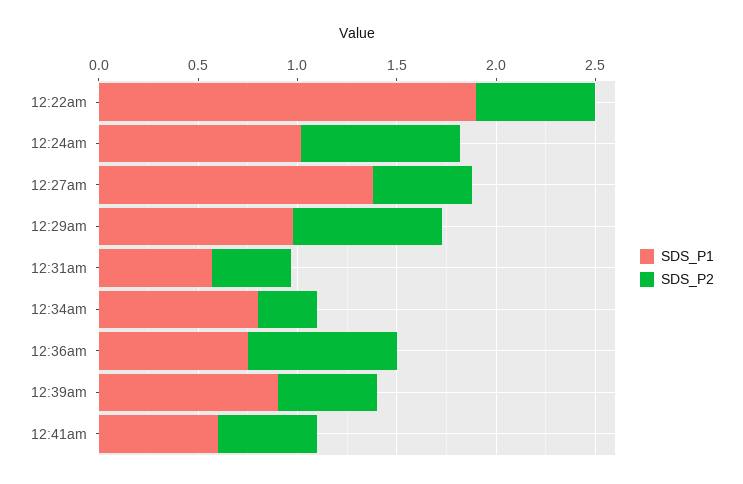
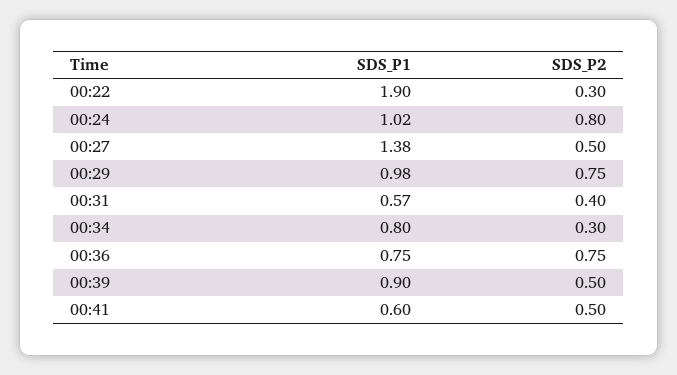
SDS_P2, 12:22am: 0.6 -> 0.3

